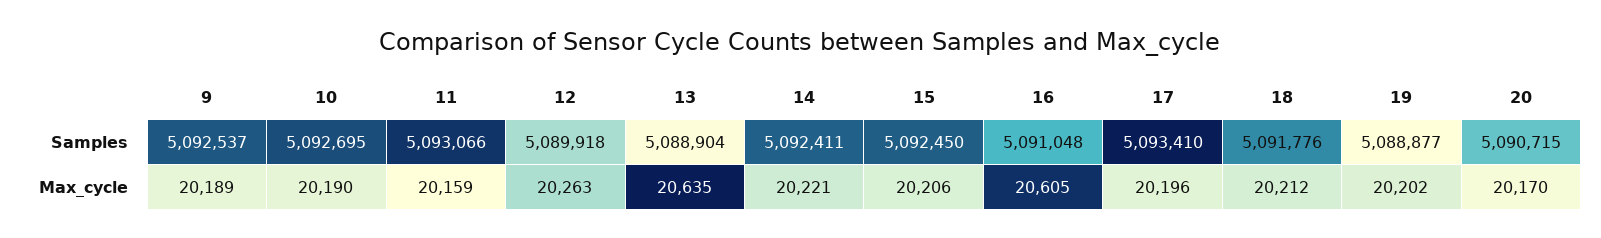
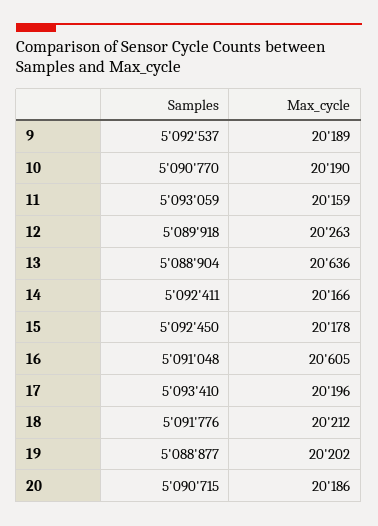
10, Samples: 5092695 -> 5090770
11, Samples: 5093066 -> 5093059
13, Max_cycle: 20635 -> 20636
14, Max_cycle: 20221 -> 20166
15, Max_cycle: 20206 -> 20178
20, Max_cycle: 20170 -> 20186

